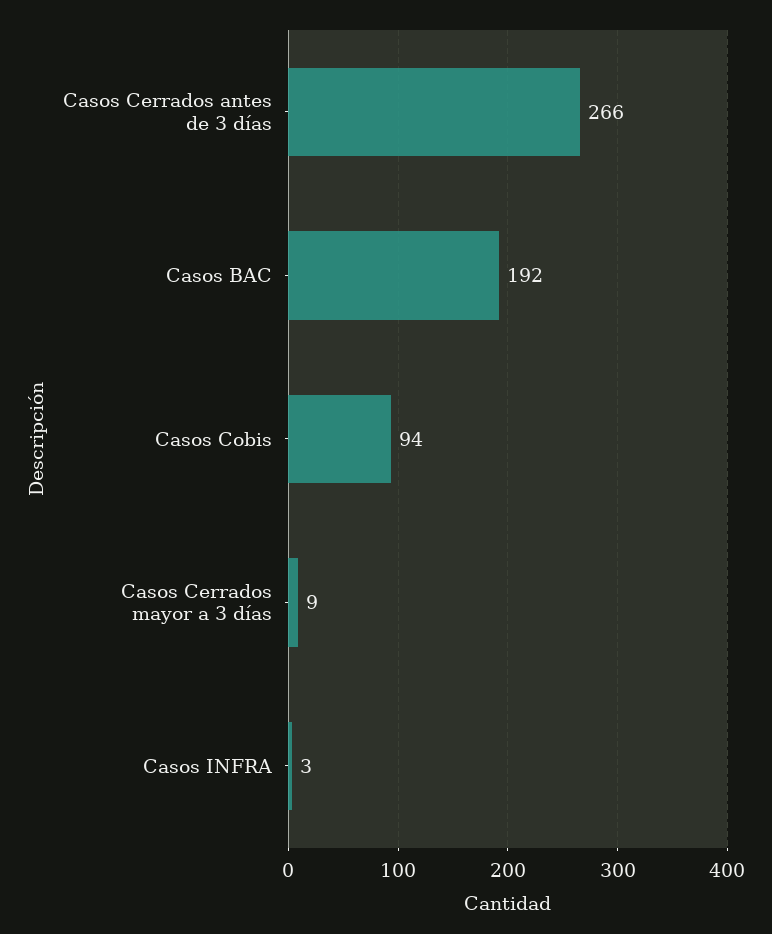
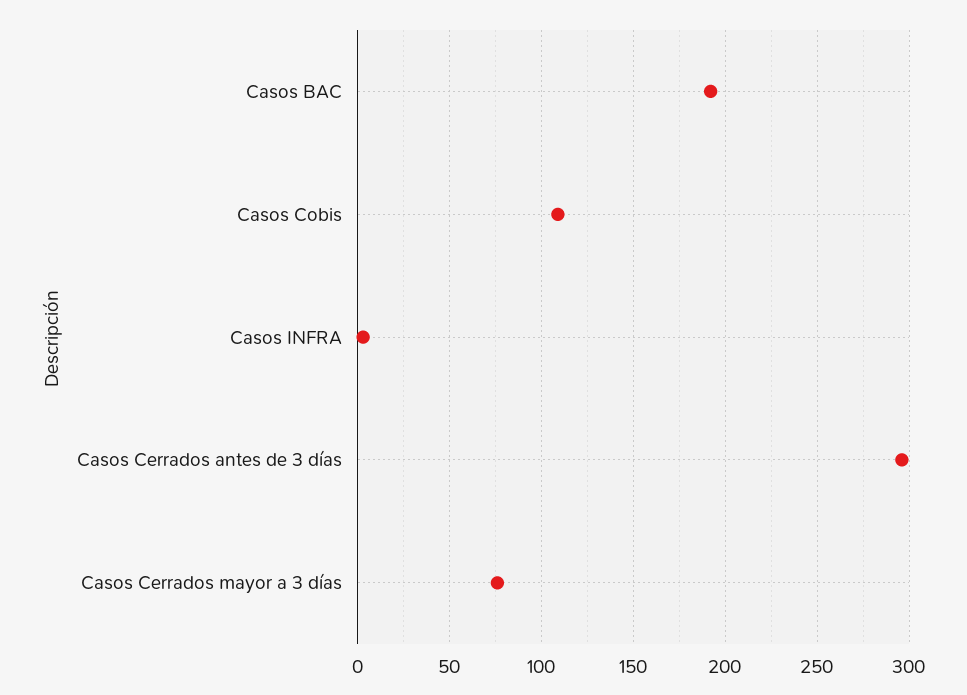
Casos Cerrados antes de 3 días: 266 -> 295
Casos Cobis: 94 -> 110
Casos Cerrados mayor a 3 días: 9 -> 75

